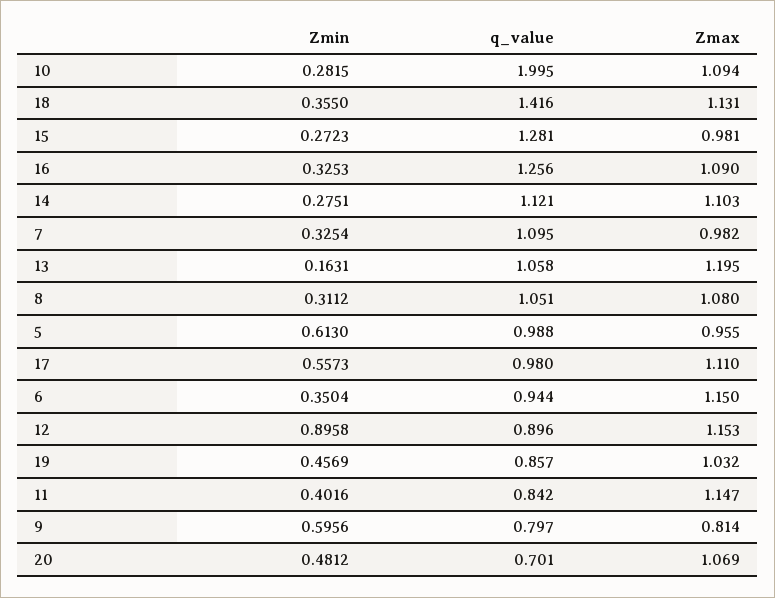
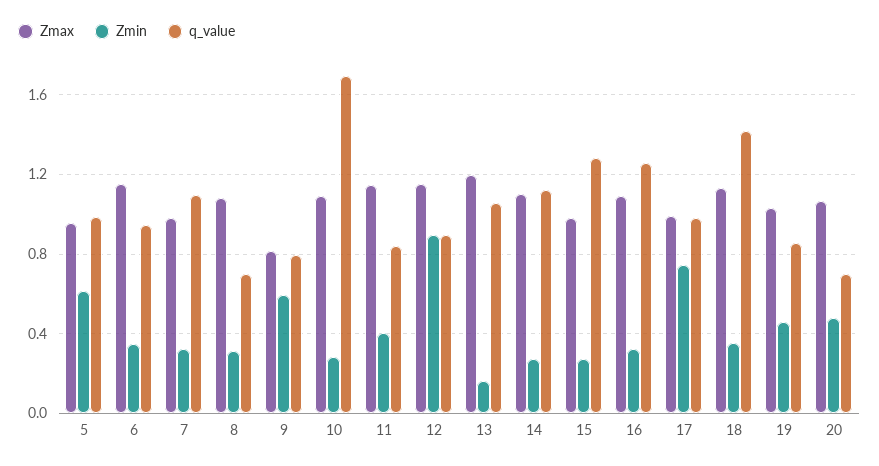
q_value, 10: 1.995 -> 1.7
q_value, 8: 1.051 -> 0.7
Zmin, 17: 0.5573 -> 0.75
Zmax, 17: 1.11 -> 1

